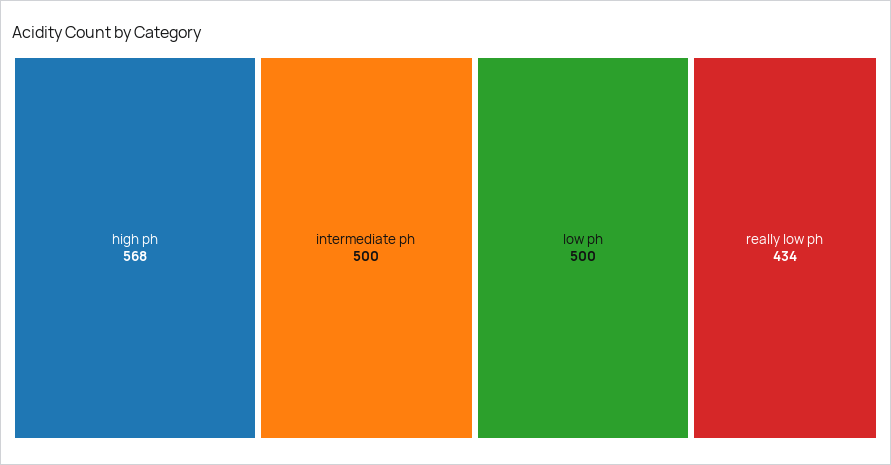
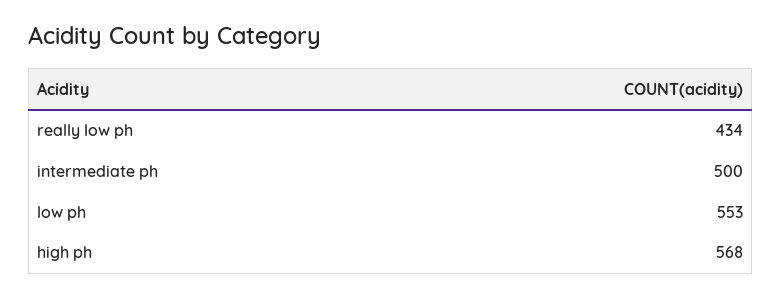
low ph: 500 -> 553

